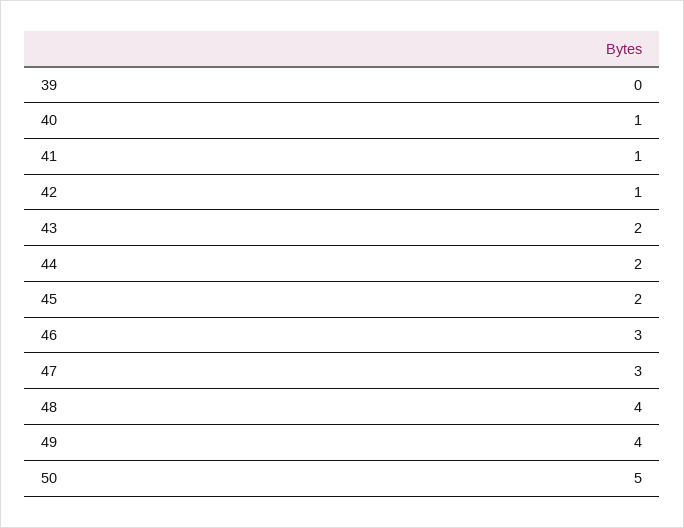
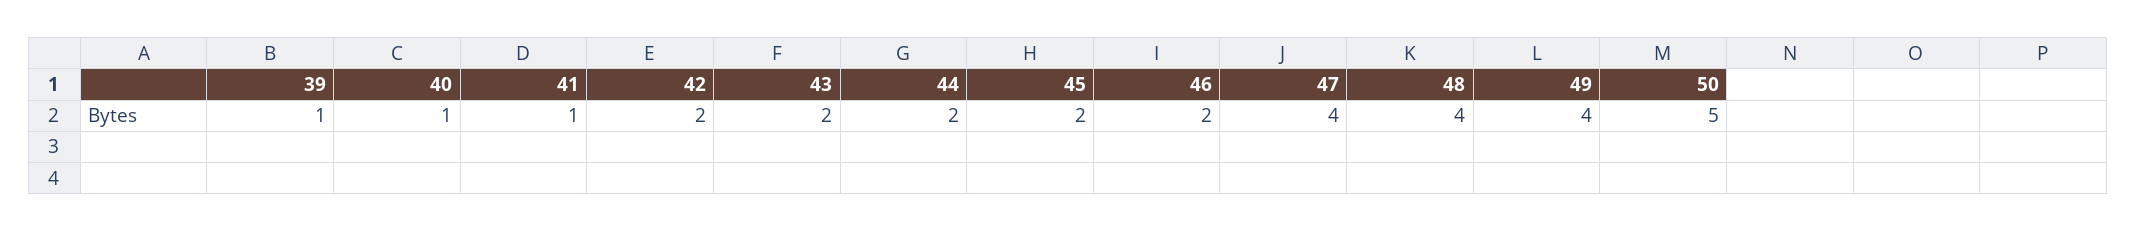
39: 0 -> 1
42: 1 -> 2
46: 3 -> 2
47: 3 -> 4

